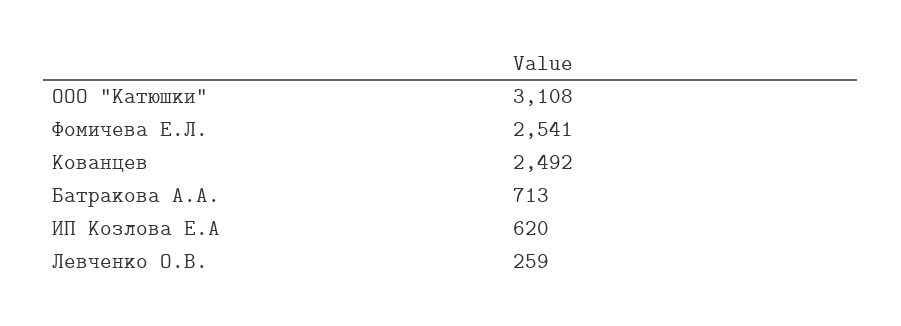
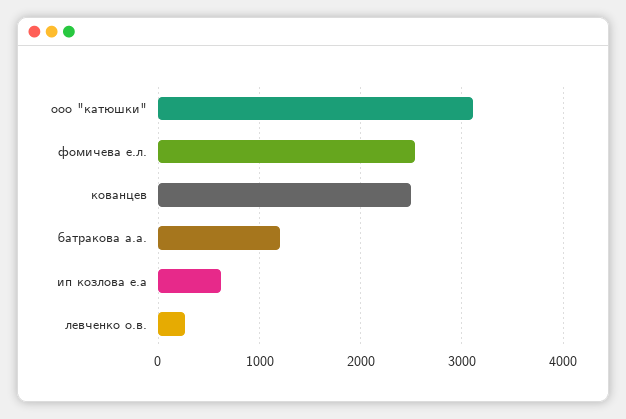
Батракова А.А.: 713 -> 1200

